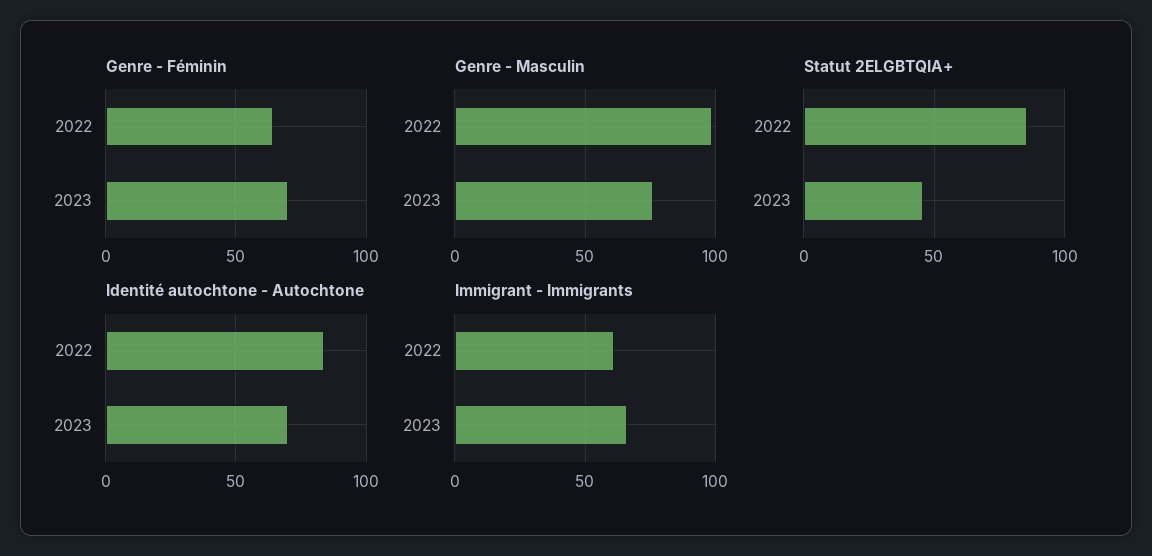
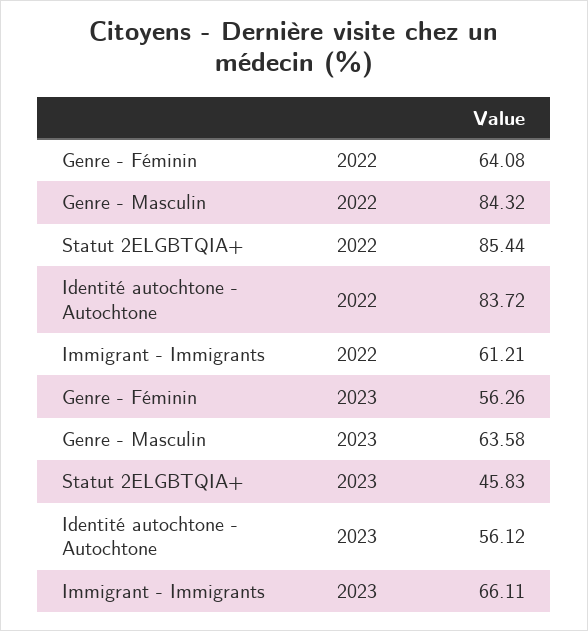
Genre - Féminin, 2023: 70 -> 56.26
Genre - Masculin, 2022: 100 -> 84.32
Genre - Masculin, 2023: 75 -> 63.58
Identité autochtone - Autochtone, 2023: 70 -> 56.12

